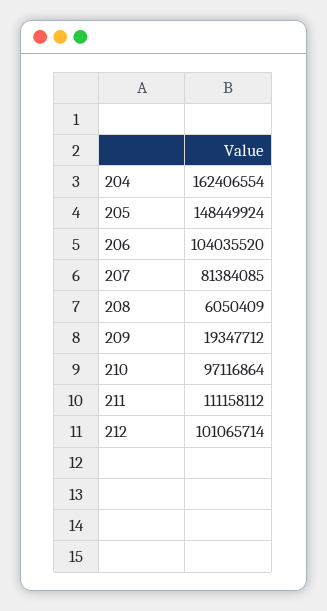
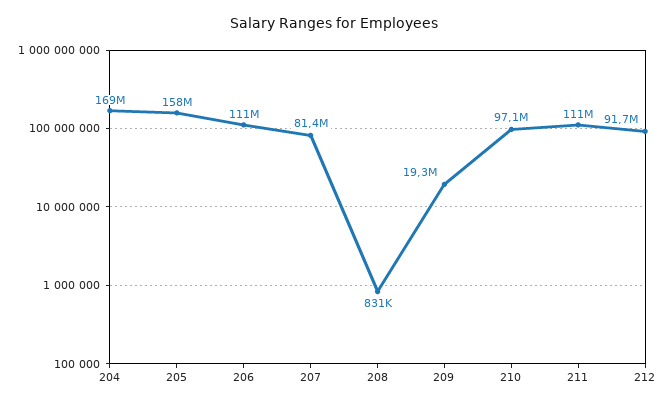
204: 162406554 -> 169000000
205: 148449924 -> 158000000
206: 104035520 -> 111000000
208: 6050409 -> 831000
212: 101065714 -> 91700000

